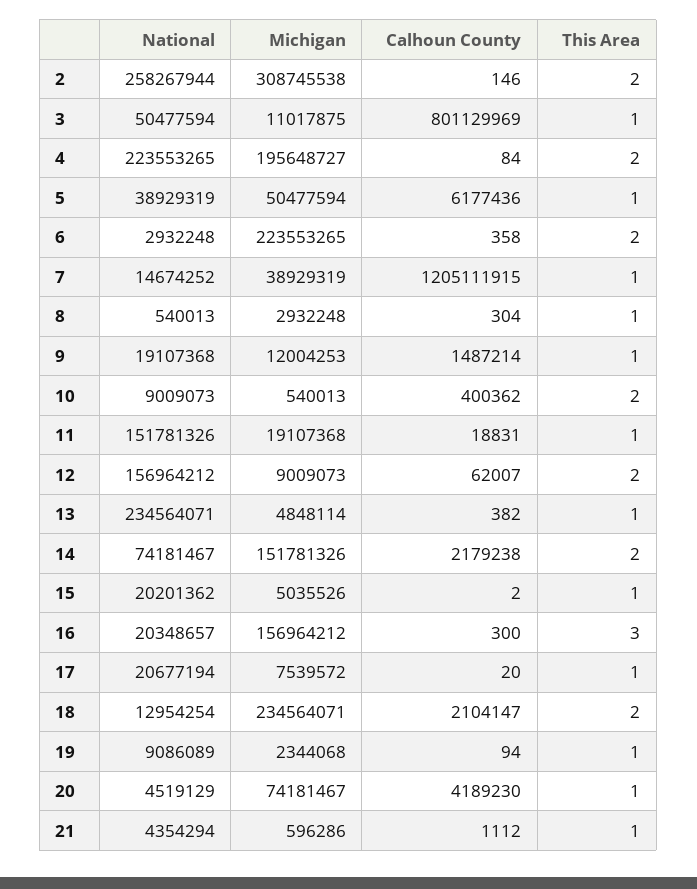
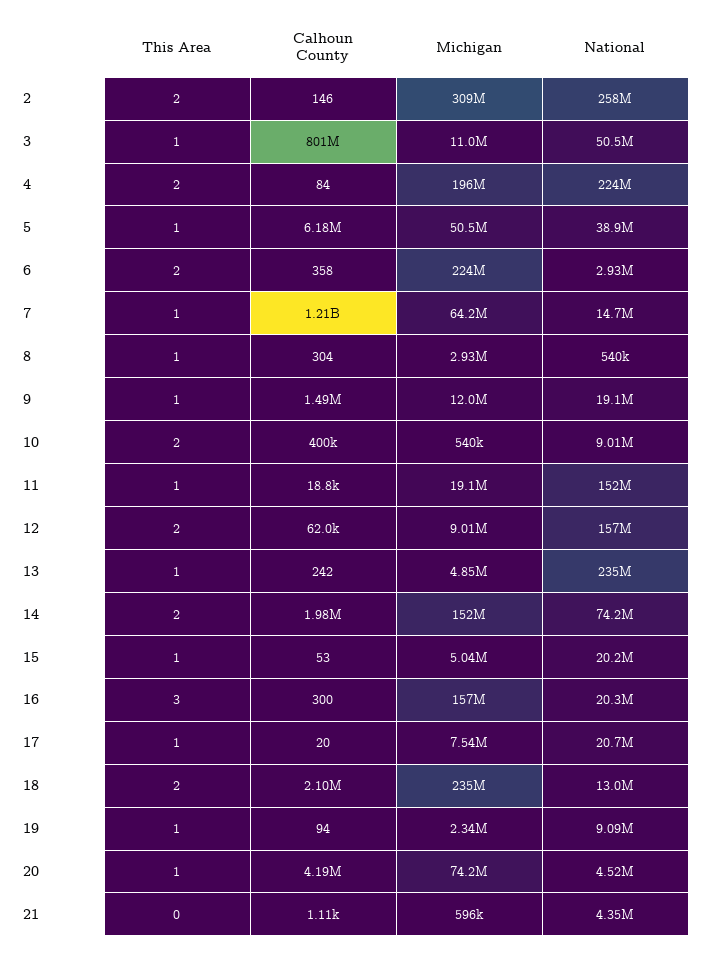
Michigan, 7: 38929319 -> 64200000
Calhoun County, 13: 382 -> 242
Calhoun County, 14: 2179238 -> 1980000
Calhoun County, 15: 2 -> 53
This Area, 21: 1 -> 0

